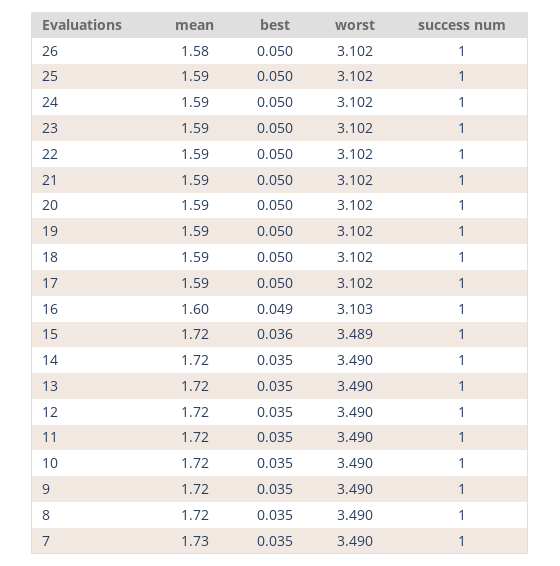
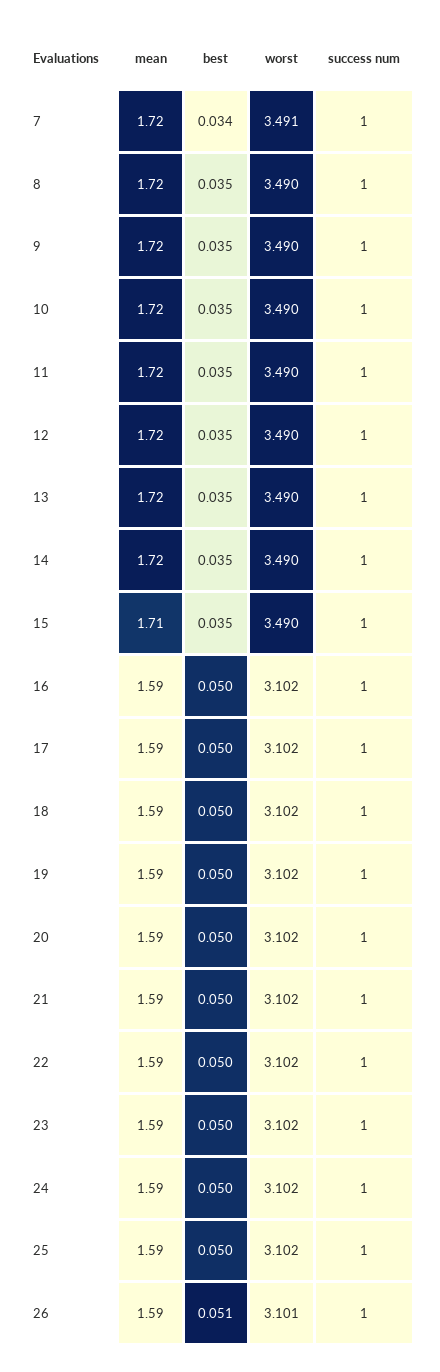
mean, 26: 1.58 -> 1.59
best, 26: 0.05 -> 0.051
worst, 26: 3.102 -> 3.101
mean, 16: 1.6 -> 1.59
best, 16: 0.049 -> 0.05
worst, 16: 3.103 -> 3.102
mean, 15: 1.72 -> 1.71
best, 15: 0.036 -> 0.035
worst, 15: 3.489 -> 3.49
mean, 7: 1.73 -> 1.72
best, 7: 0.035 -> 0.034
worst, 7: 3.49 -> 3.491

